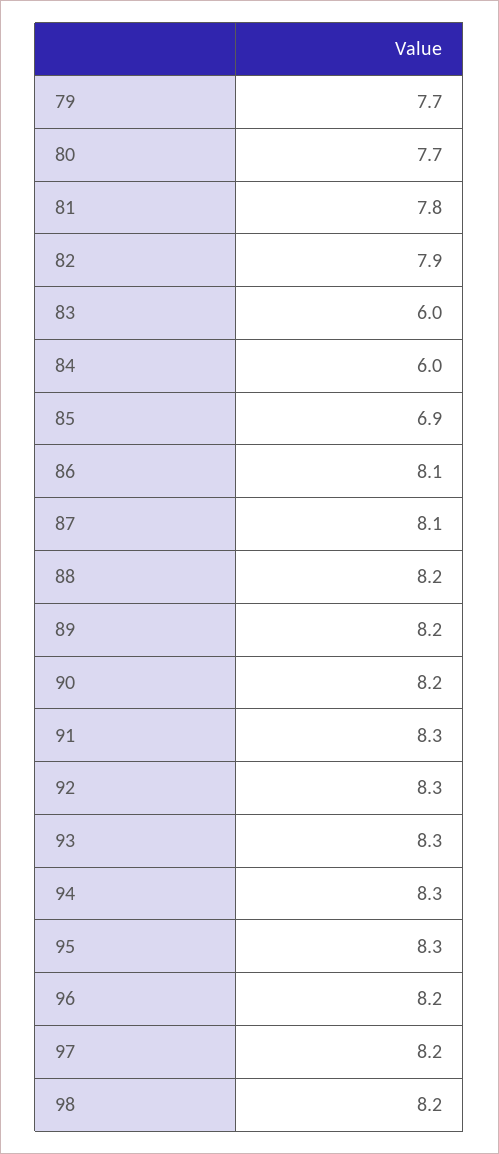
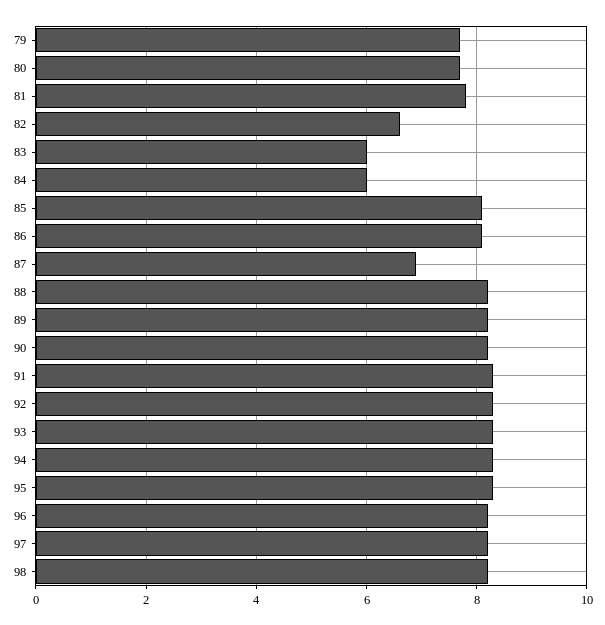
82: 7.9 -> 6.5
85: 6.9 -> 8
87: 8.1 -> 7

